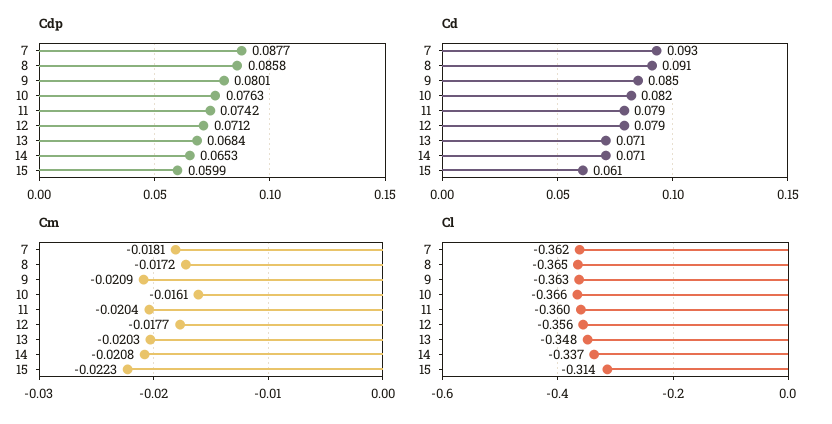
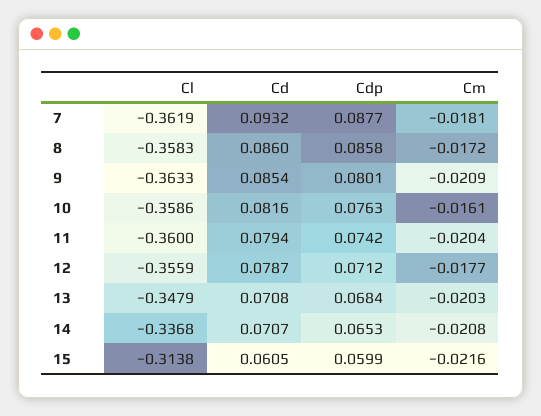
Cd, 8: 0.091 -> 0.086
Cm, 15: -0.0223 -> -0.0216
Cl, 8: -0.365 -> -0.3583
Cl, 10: -0.366 -> -0.3586

